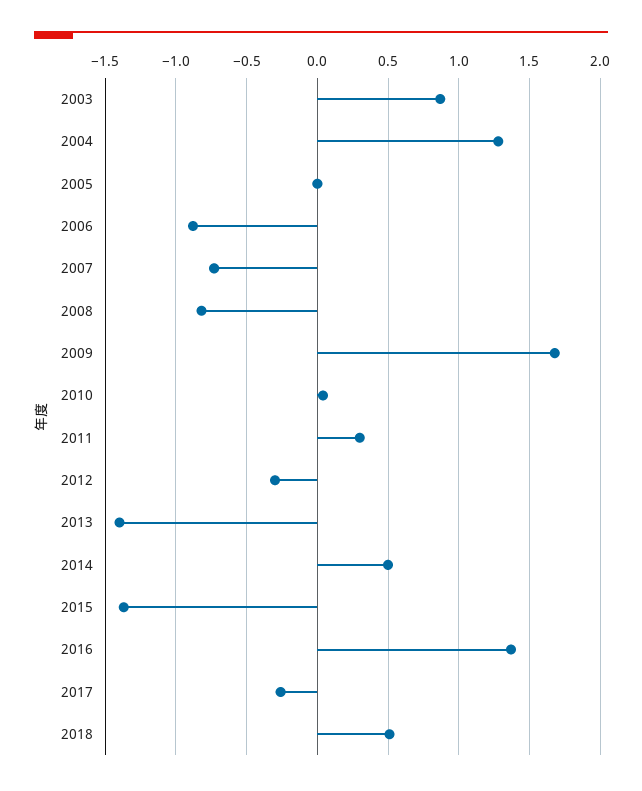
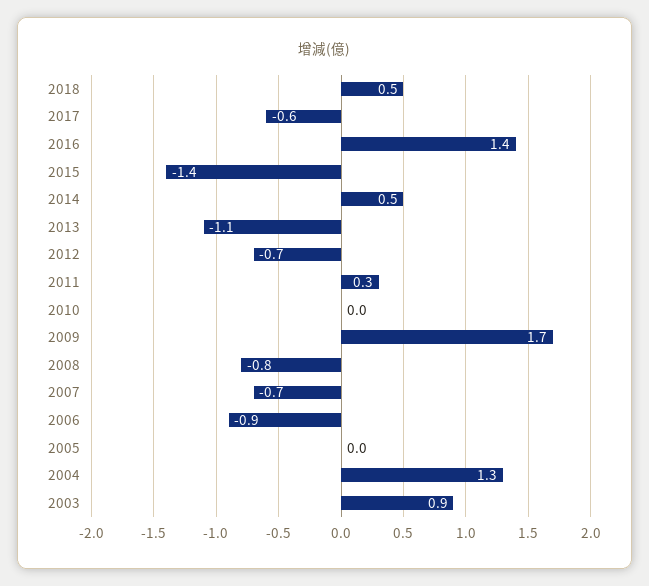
2012: -0.3 -> -0.7
2013: -1.4 -> -1.1
2017: -0.25 -> -0.6

